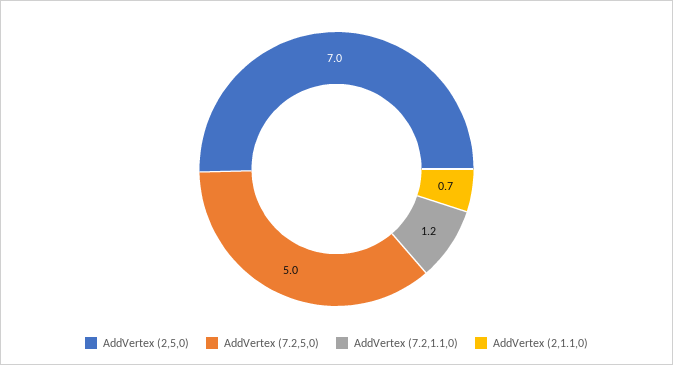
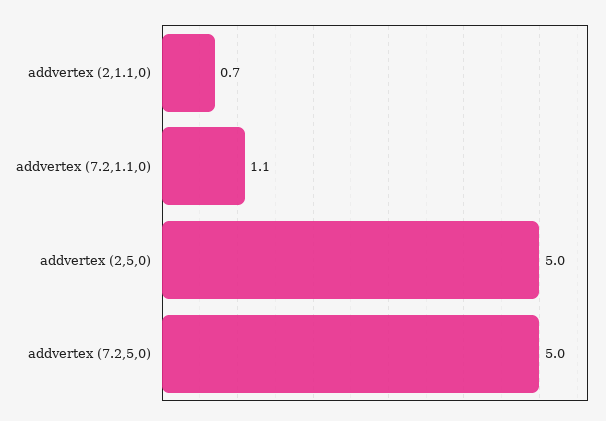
AddVertex (2,5,0): 7 -> 5
AddVertex (7.2,1.1,0): 1.2 -> 1.1

